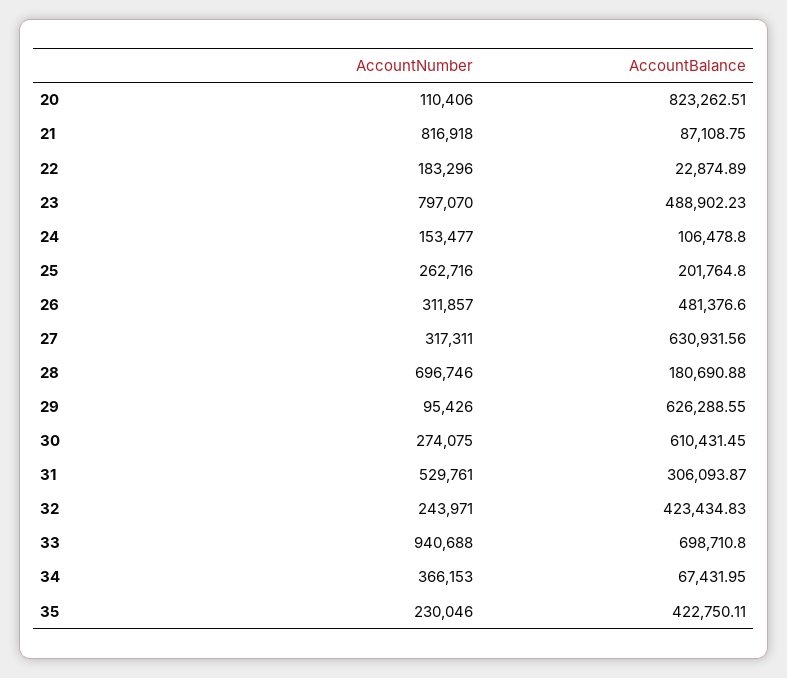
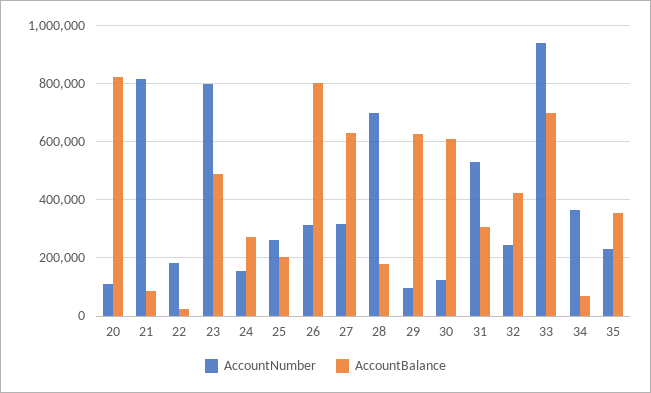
AccountBalance, 24: 106478.8 -> 275000
AccountBalance, 26: 481376.6 -> 800000
AccountNumber, 30: 274075 -> 125000
AccountBalance, 35: 422750.11 -> 350000

